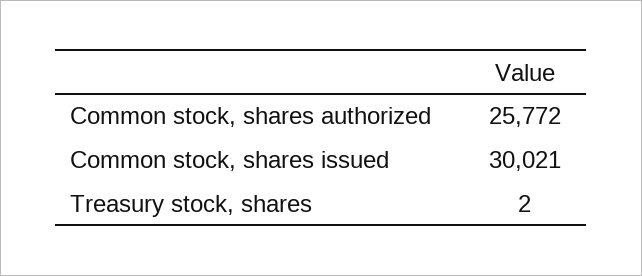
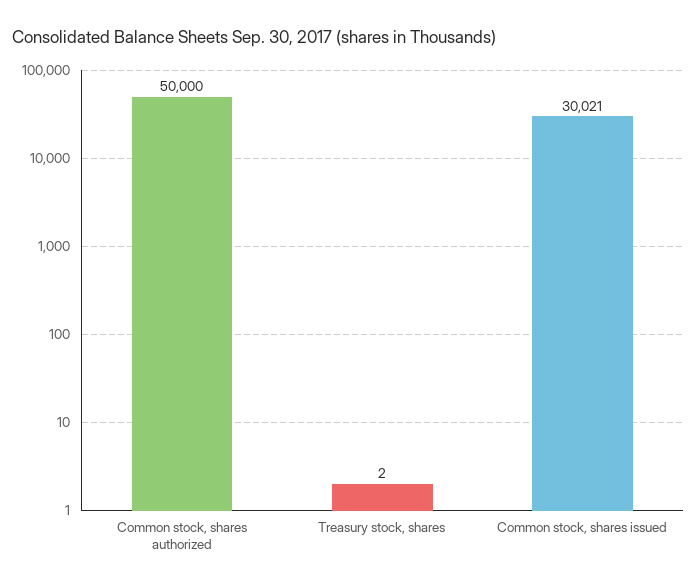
Common stock, shares authorized: 25772 -> 50000

